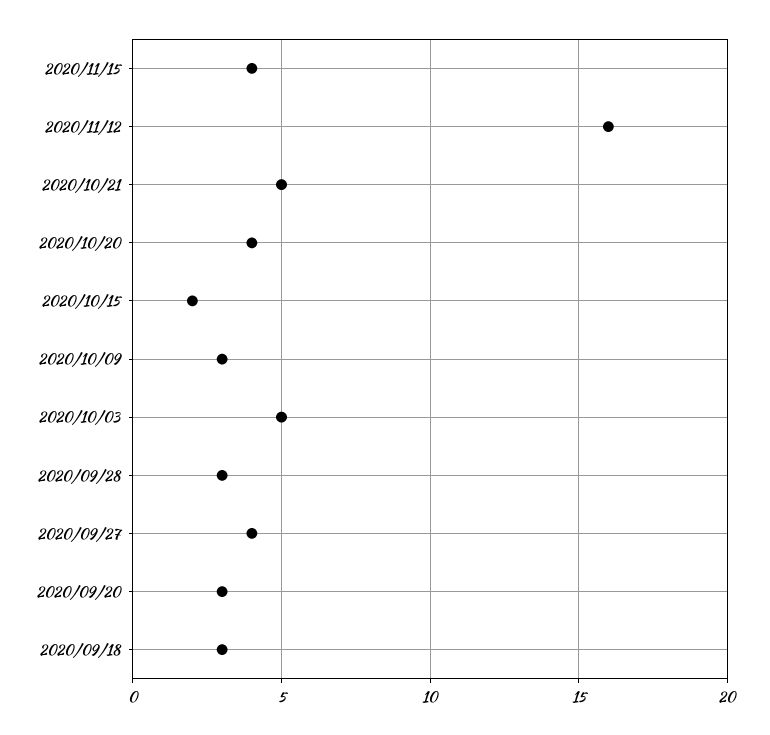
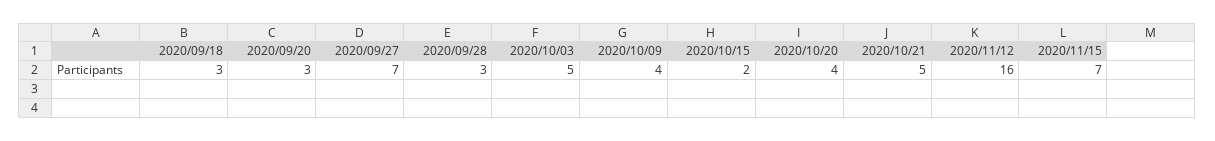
2020/11/15: 4 -> 7
2020/10/09: 3 -> 4
2020/09/27: 4 -> 7

